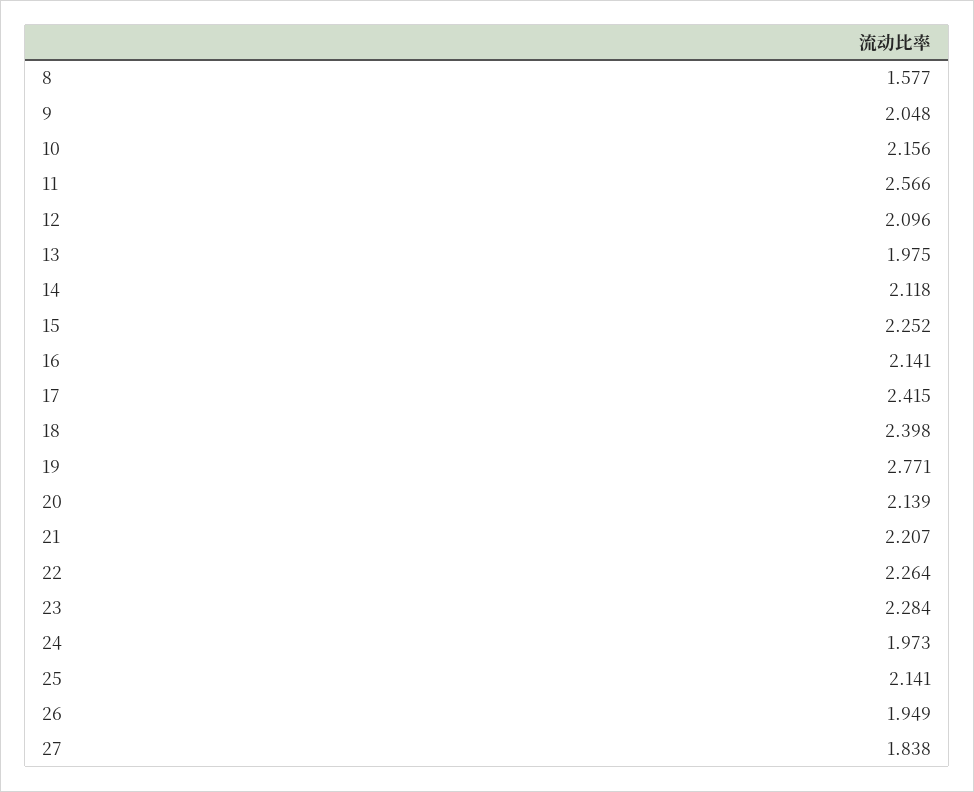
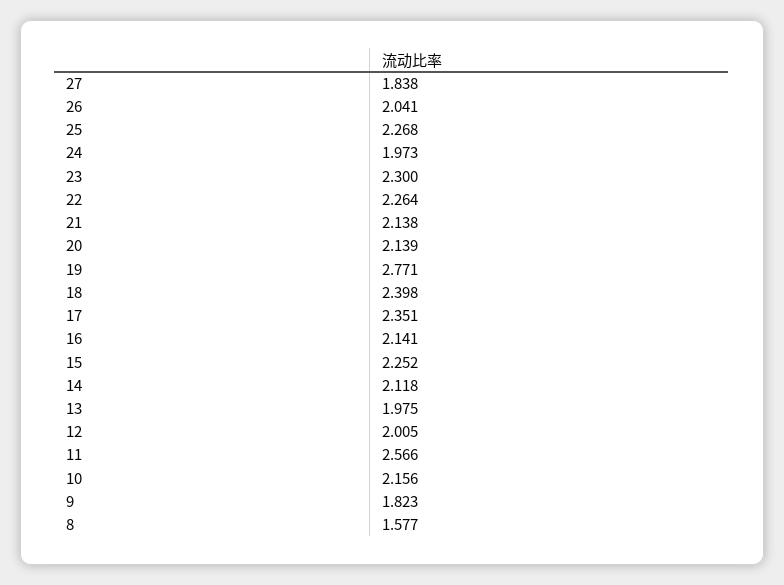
9: 2.048 -> 1.823
12: 2.096 -> 2.005
17: 2.415 -> 2.351
21: 2.207 -> 2.138
23: 2.284 -> 2.3
25: 2.141 -> 2.268
26: 1.949 -> 2.041

